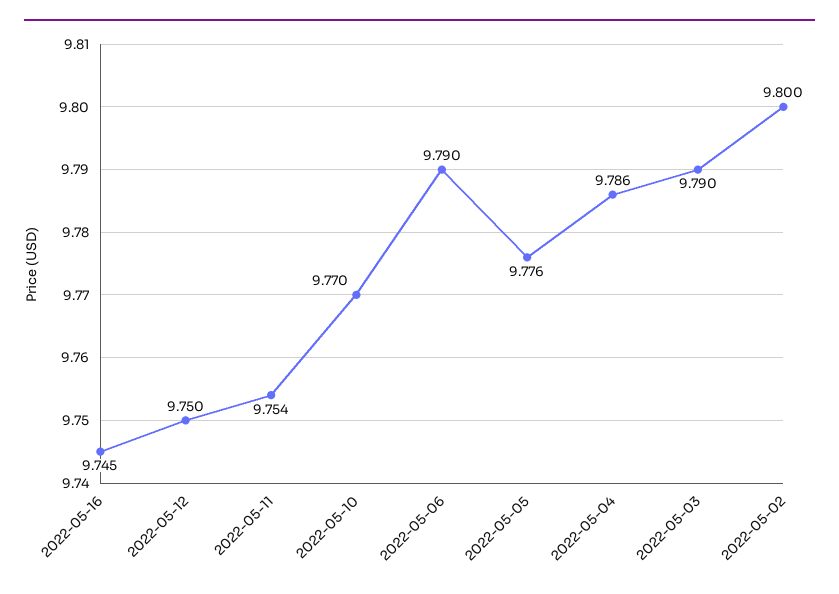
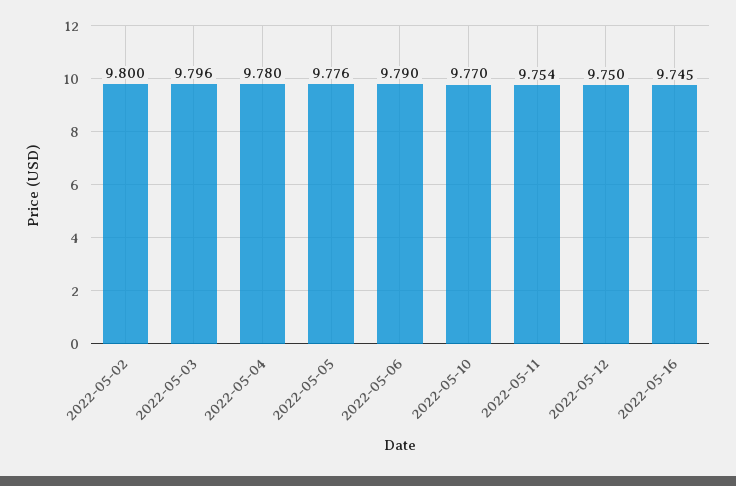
2022-05-04: 9.786 -> 9.78
2022-05-03: 9.79 -> 9.796

